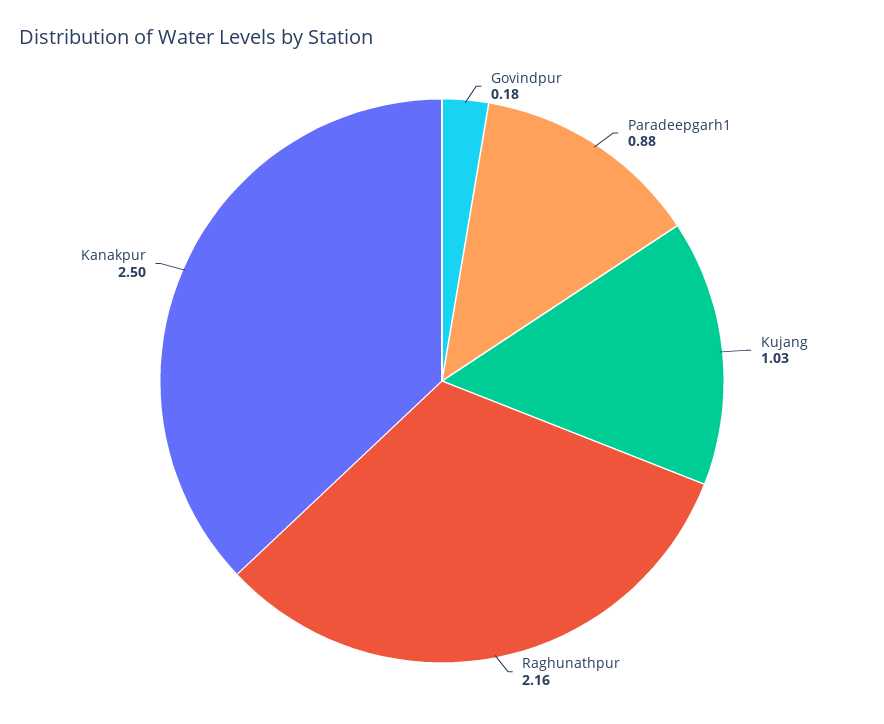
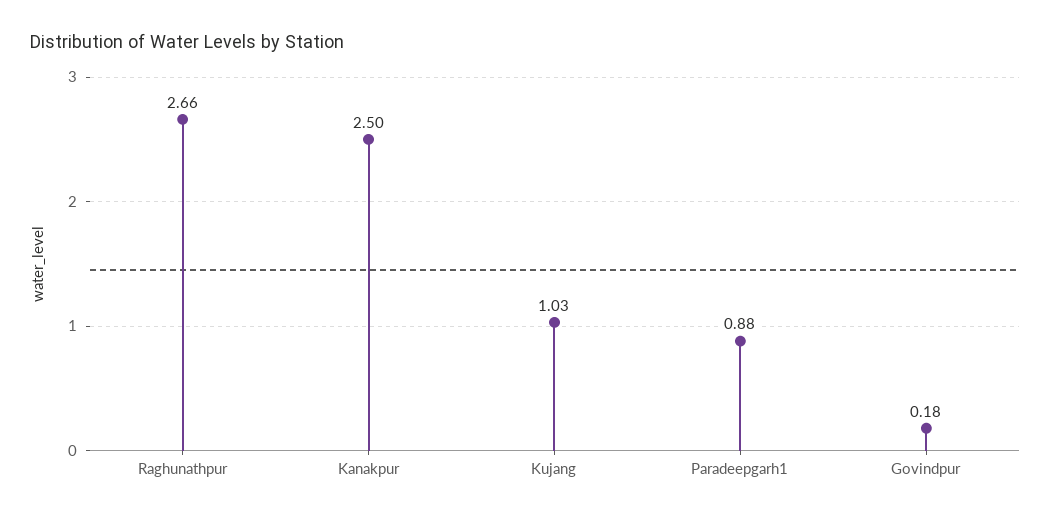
Raghunathpur: 2.16 -> 2.66

